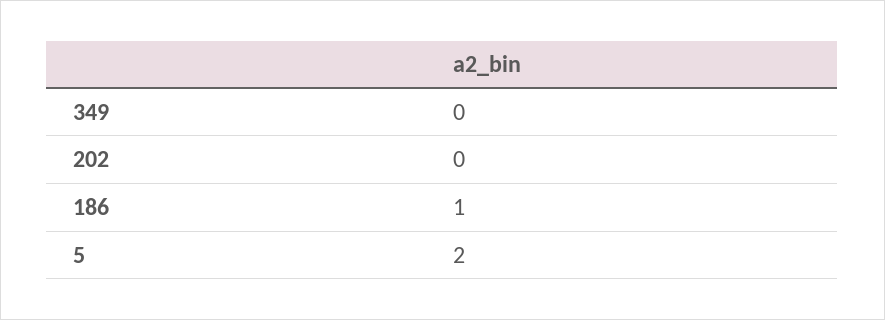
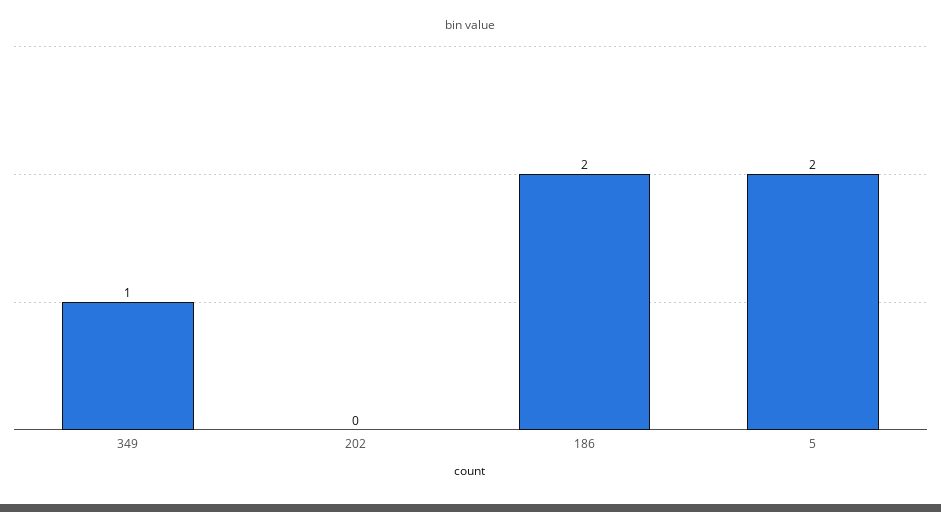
349: 0 -> 1
186: 1 -> 2

